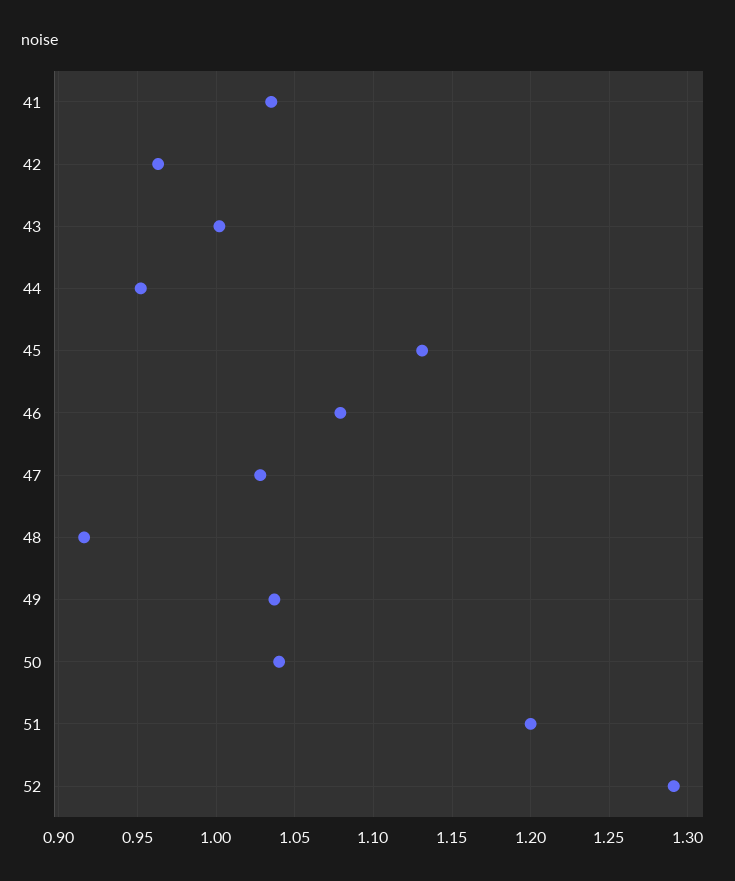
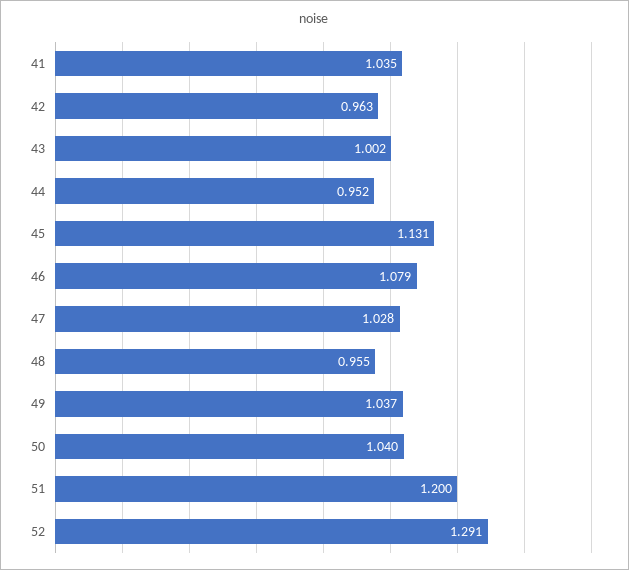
48: 0.915 -> 0.955

